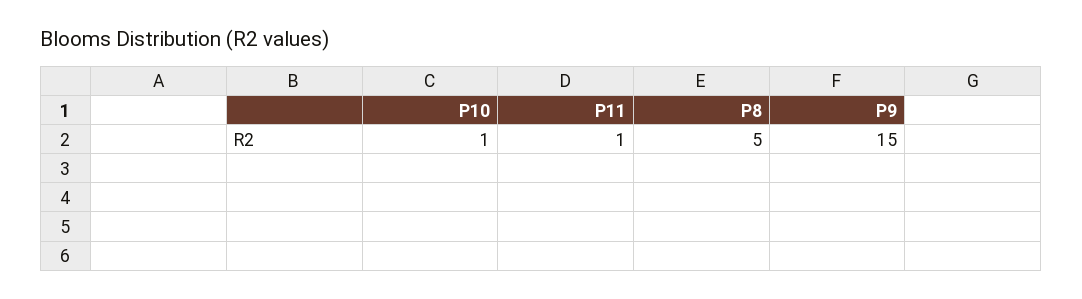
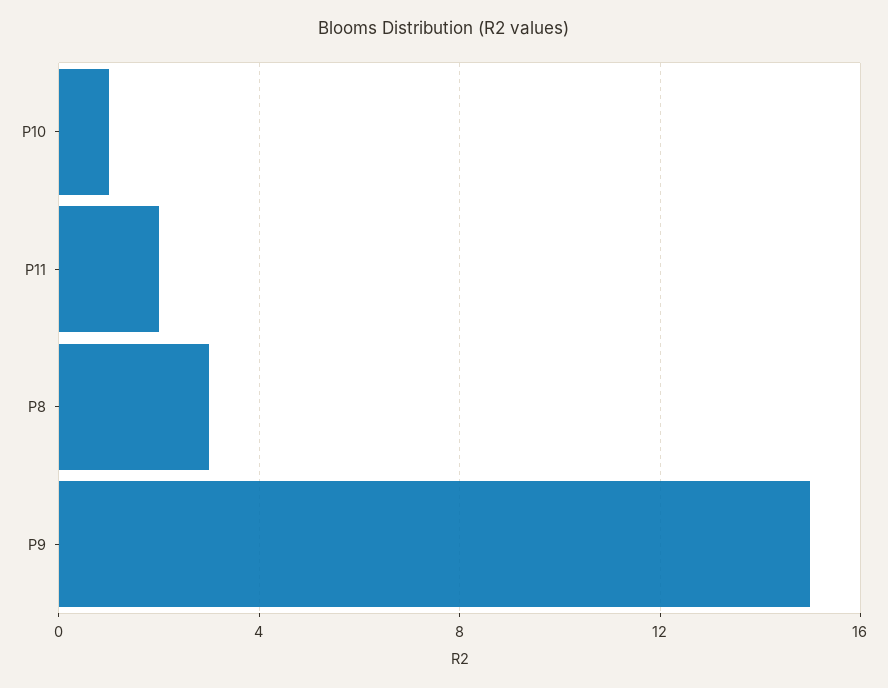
P11: 1 -> 2
P8: 5 -> 3

